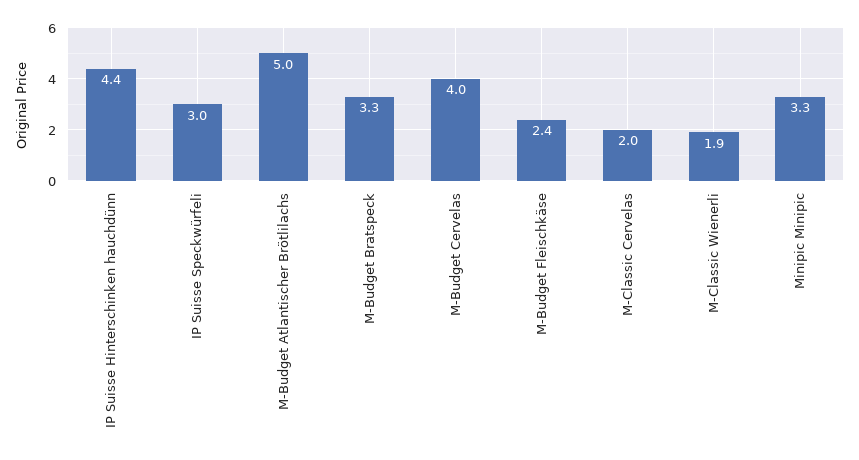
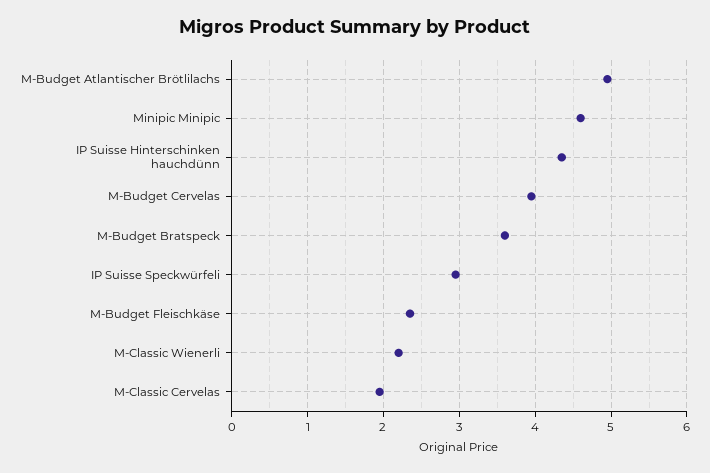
M-Budget Bratspeck: 3.3 -> 3.6
M-Classic Wienerli: 1.9 -> 2.2
Minipic Minipic: 3.3 -> 4.6

